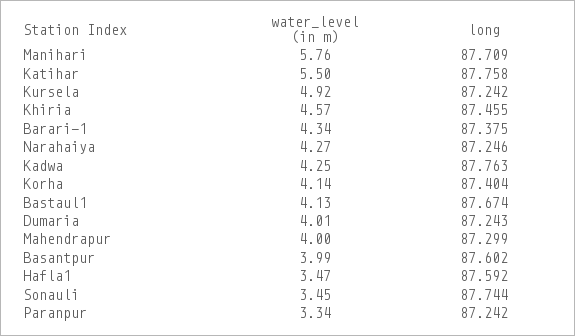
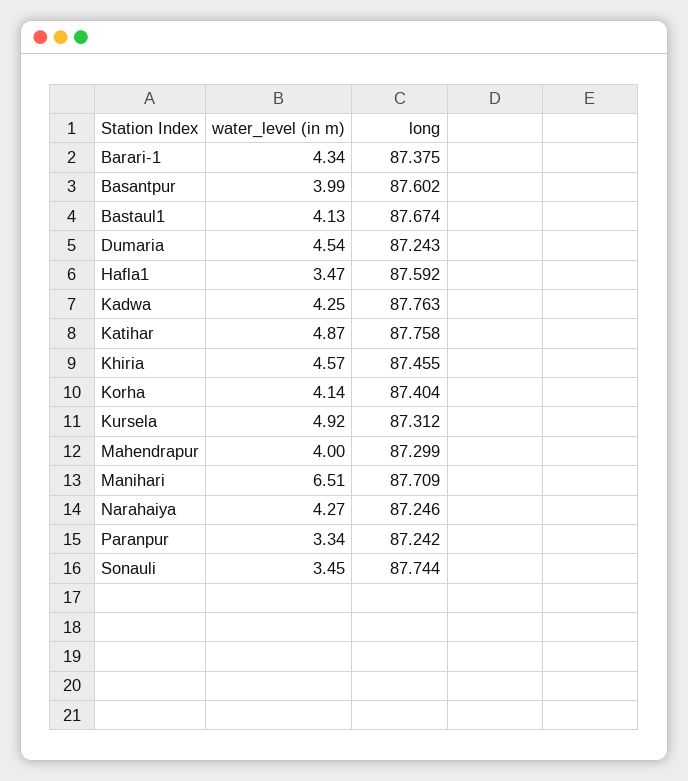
water_level (in m), Manihari: 5.76 -> 6.51
water_level (in m), Katihar: 5.5 -> 4.87
long, Kursela: 87.242 -> 87.312
water_level (in m), Dumaria: 4.01 -> 4.54

